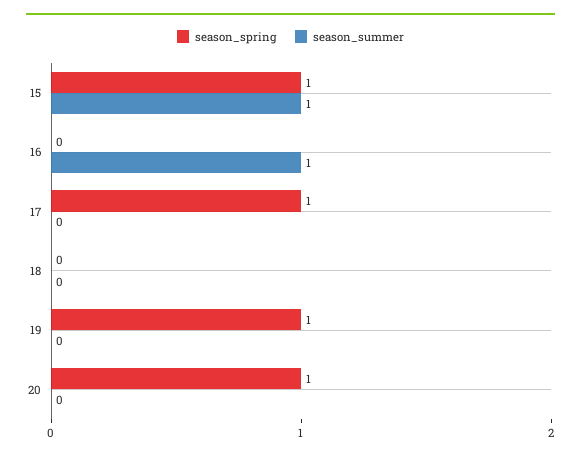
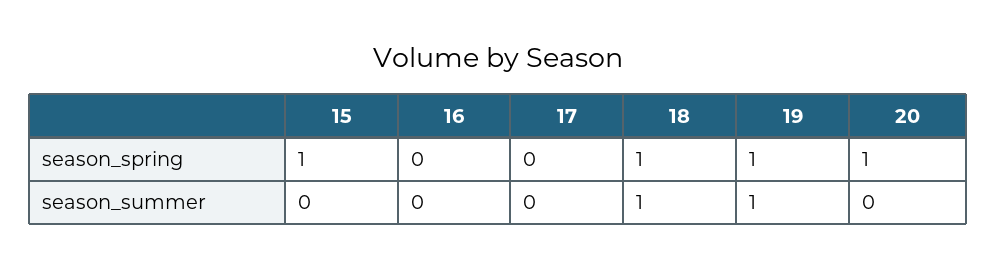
season_summer, 15: 1 -> 0
season_summer, 16: 1 -> 0
season_spring, 17: 1 -> 0
season_spring, 18: 0 -> 1
season_summer, 18: 0 -> 1
season_summer, 19: 0 -> 1

